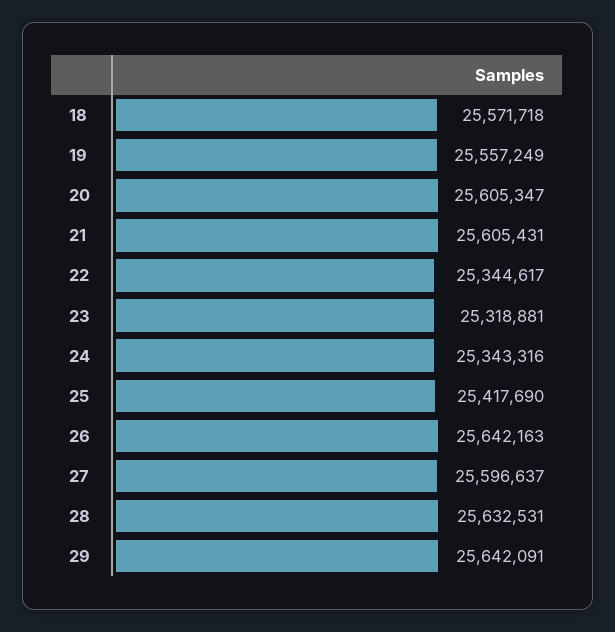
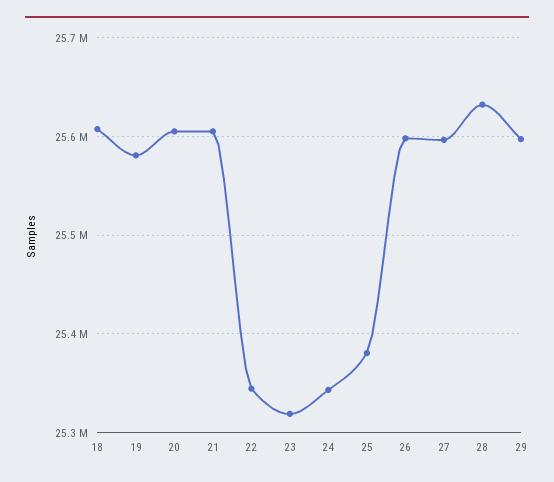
18: 25571718 -> 25610000
19: 25557249 -> 25580000
25: 25417690 -> 25380000
26: 25642163 -> 25600000
29: 25642091 -> 25600000

